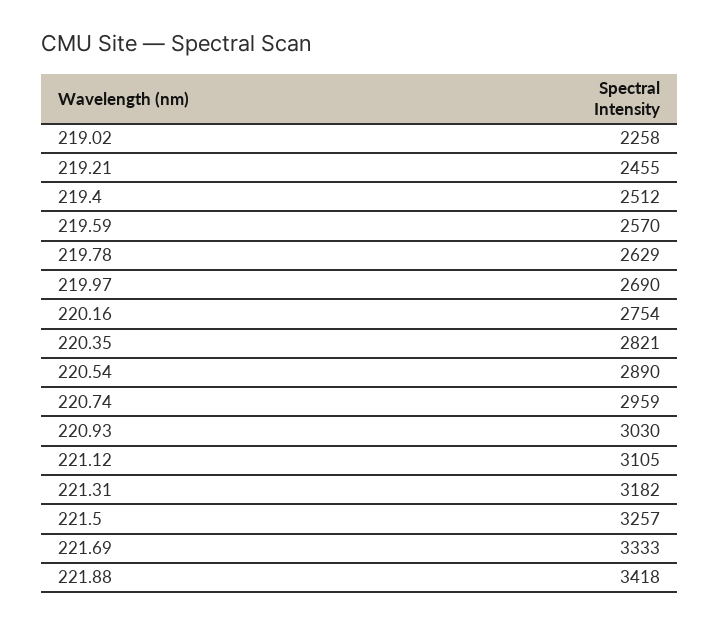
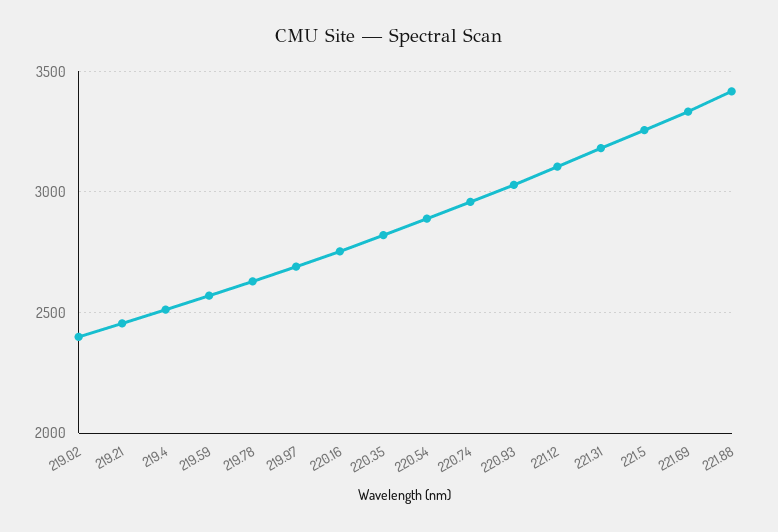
219.02: 2258 -> 2400

